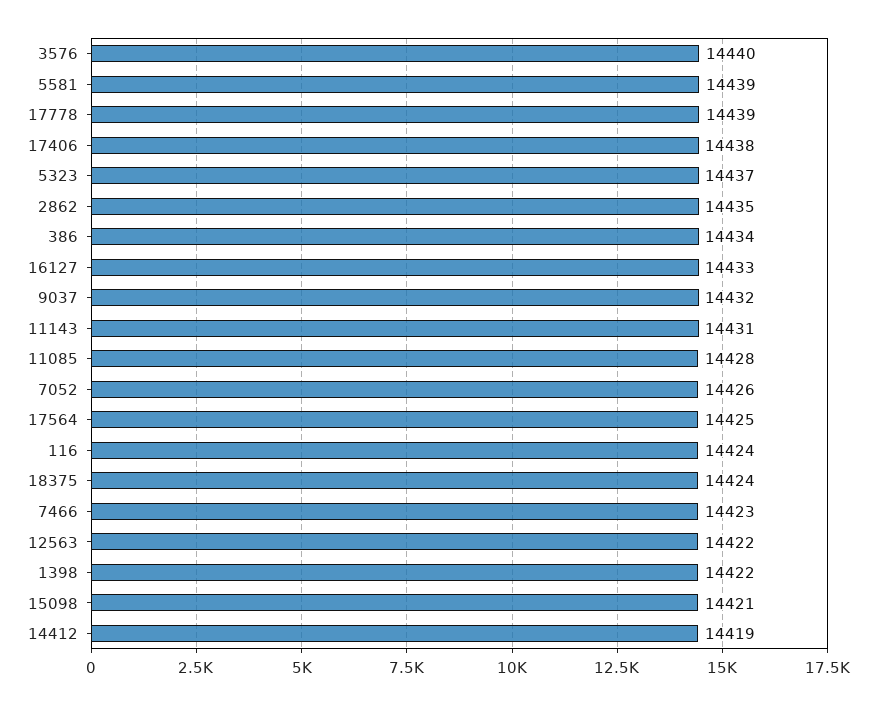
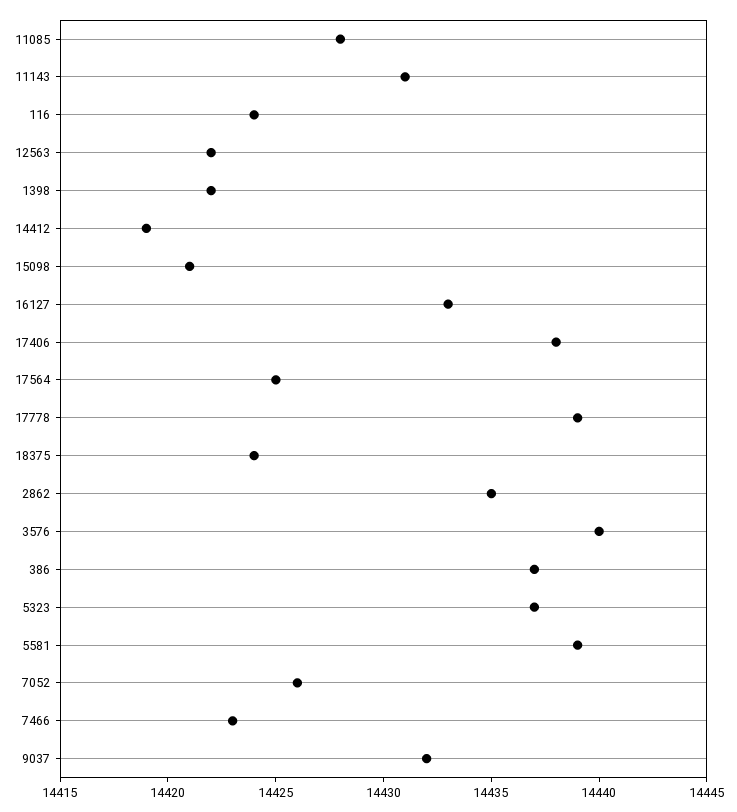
386: 14434 -> 14437

